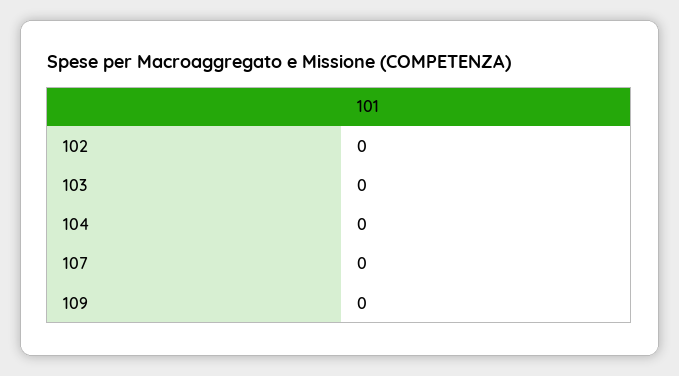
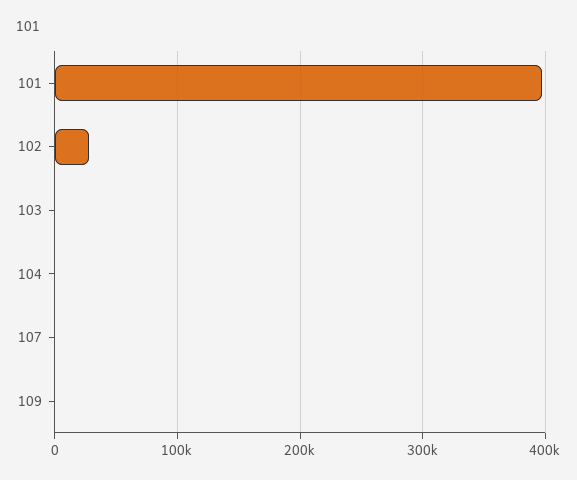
102: 0 -> 30000
101: none -> 400000

